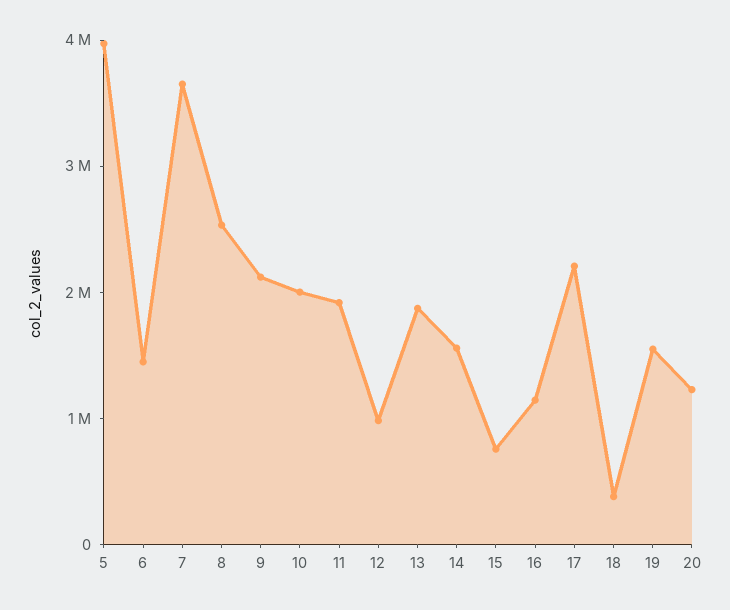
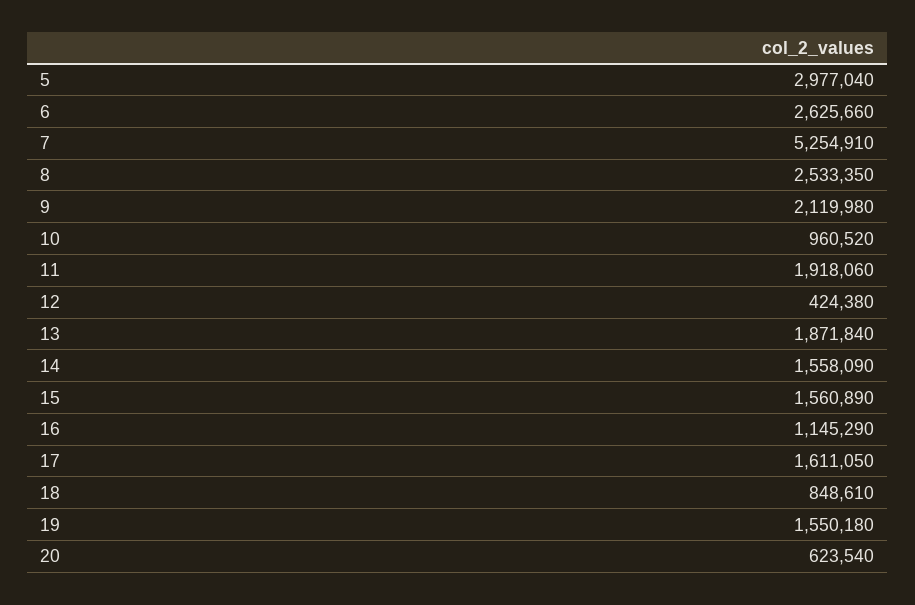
5: 4000000 -> 2977040
6: 1400000 -> 2625660
7: 3600000 -> 5254910
10: 2000000 -> 960520
12: 1000000 -> 424380
15: 800000 -> 1560890
17: 2200000 -> 1611050
18: 400000 -> 848610
20: 1200000 -> 623540

